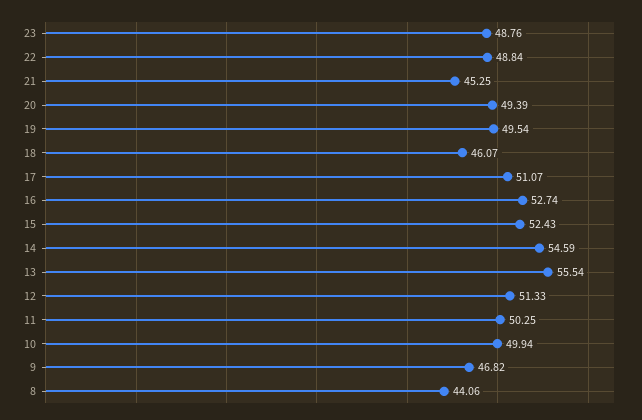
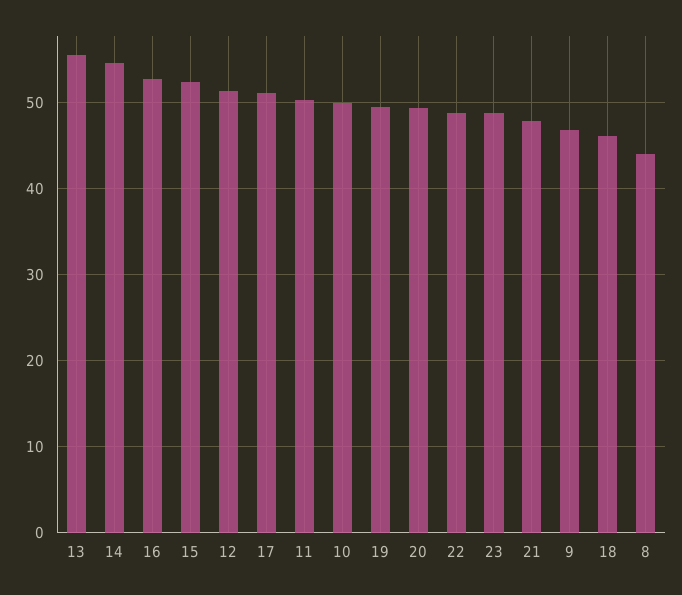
21: 45.25 -> 48

